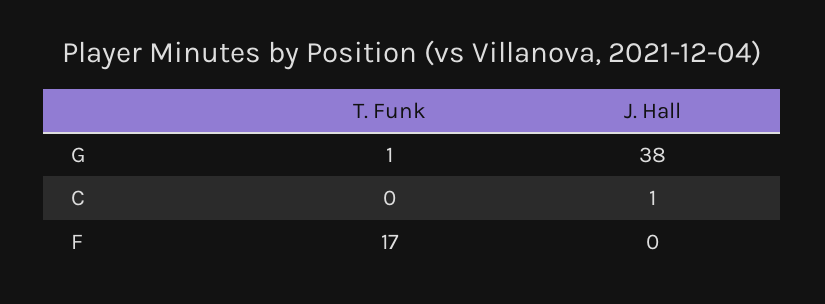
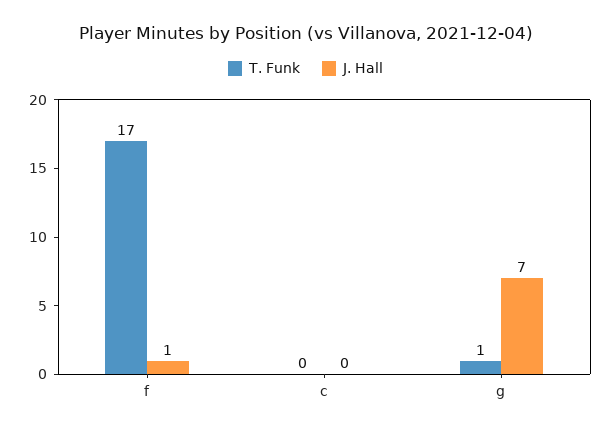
J. Hall, G: 38 -> 7
J. Hall, C: 1 -> 0
J. Hall, F: 0 -> 1

